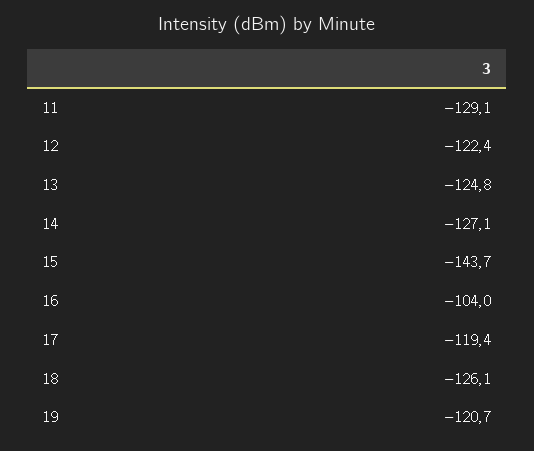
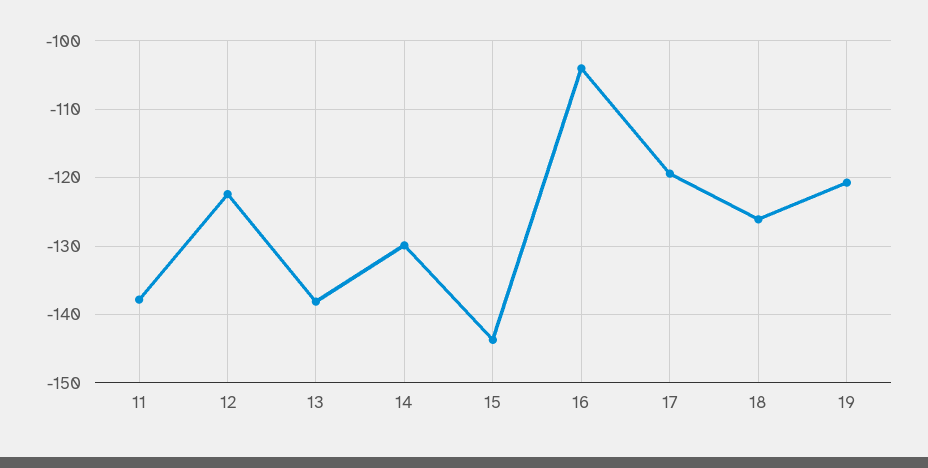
11: -129.1 -> -138
13: -124.8 -> -138
14: -127.1 -> -130

